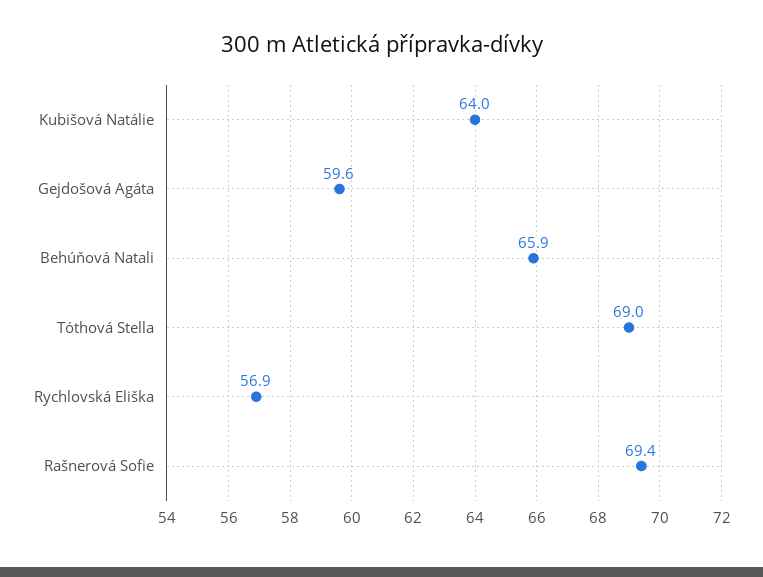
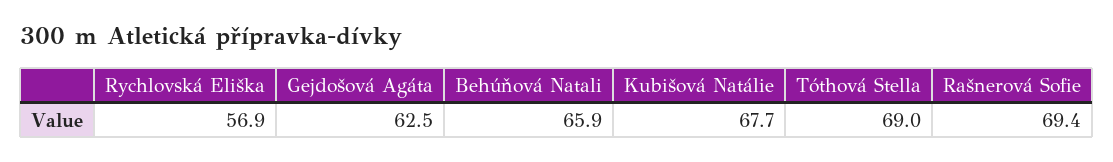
Kubišová Natálie: 64 -> 67.7
Gejdošová Agáta: 59.6 -> 62.5

